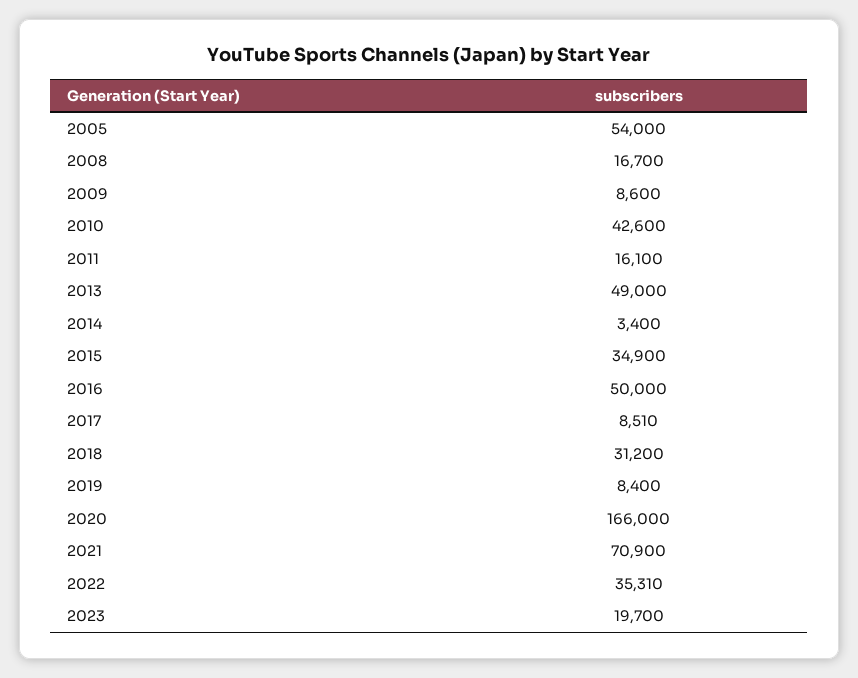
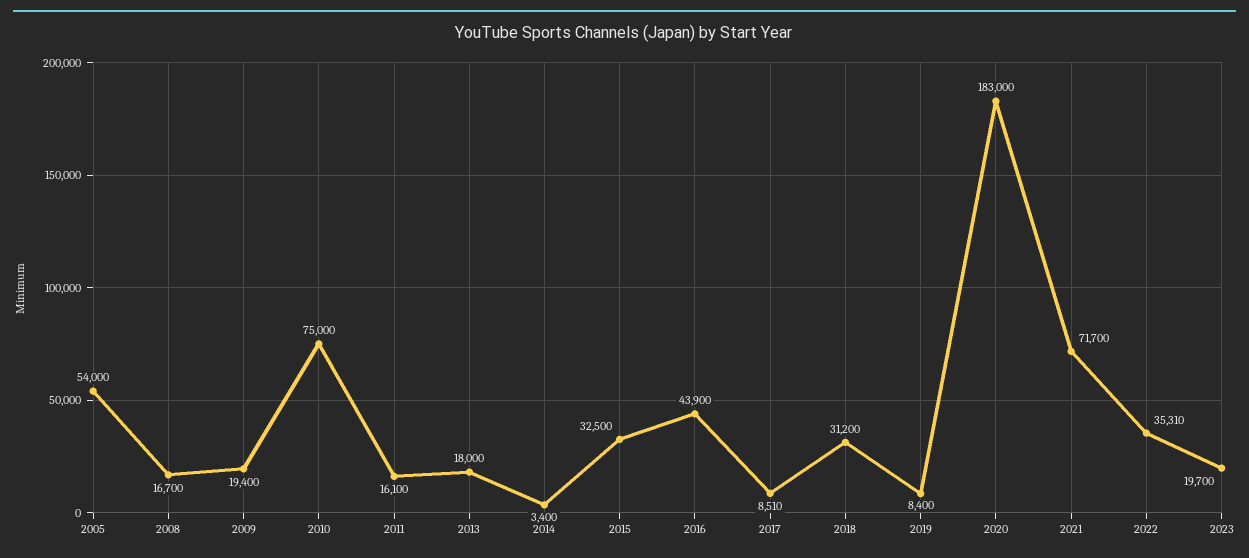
2009: 8600 -> 19400
2010: 42600 -> 75000
2013: 49000 -> 18000
2015: 34900 -> 32500
2016: 50000 -> 43900
2020: 166000 -> 183000
2021: 70900 -> 71700

